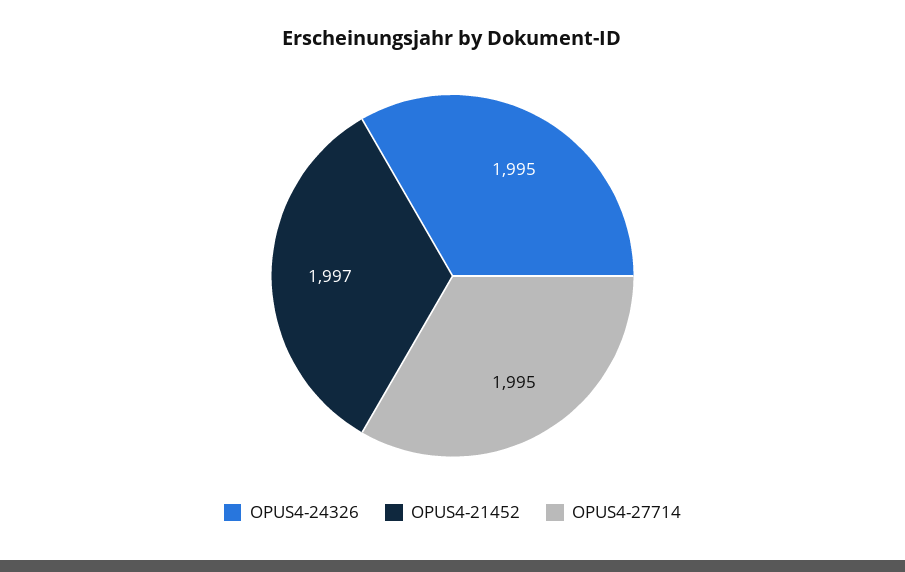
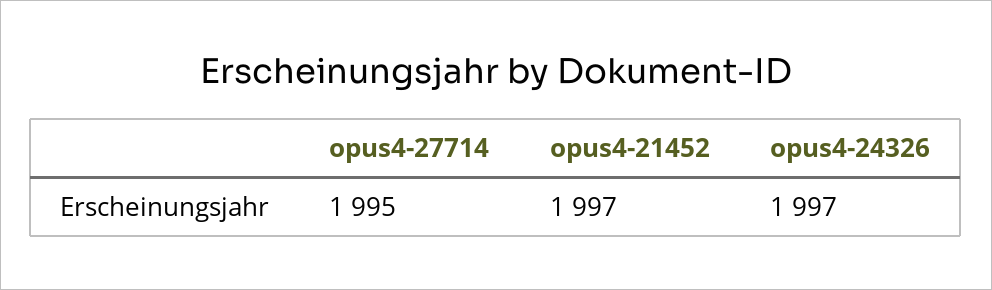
OPUS4-24326: 1995 -> 1997

